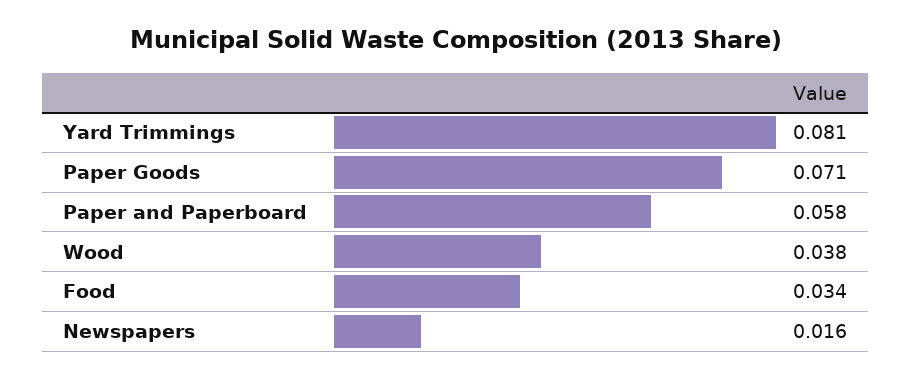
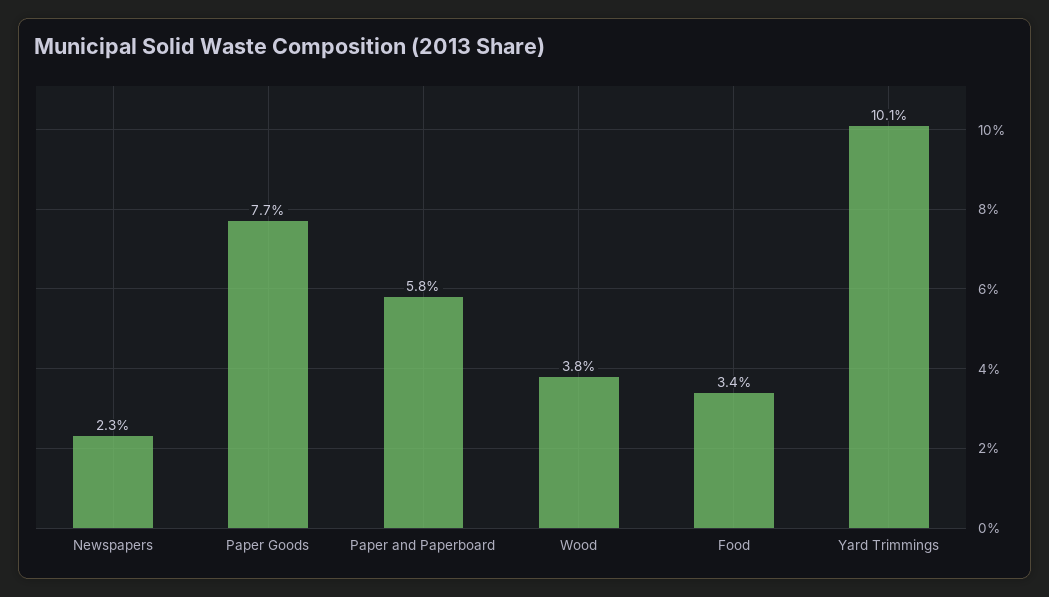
Yard Trimmings: 0.081 -> 0.101
Paper Goods: 0.071 -> 0.077
Newspapers: 0.016 -> 0.023

